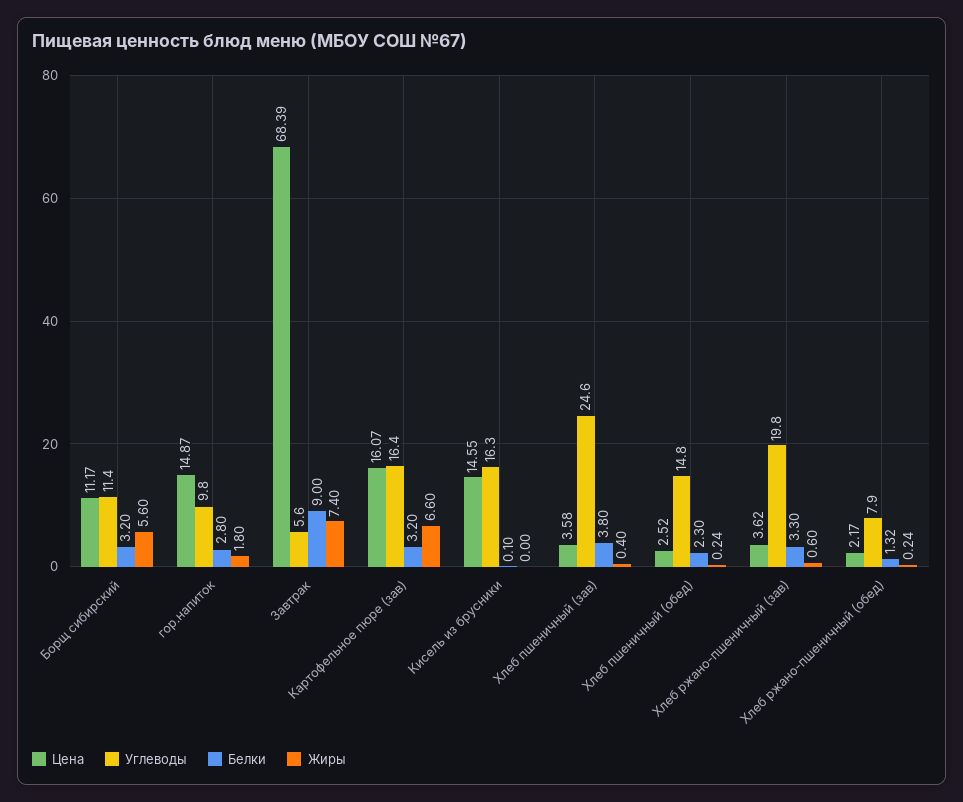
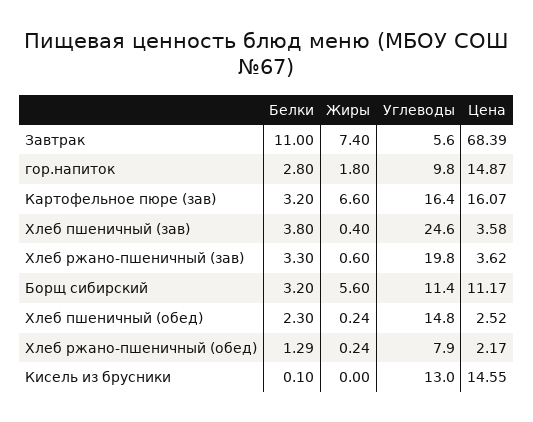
Белки, Завтрак: 9 -> 11
Углеводы, Кисель из брусники: 16.3 -> 13
Белки, Хлеб ржано-пшеничный (обед): 1.32 -> 1.29

